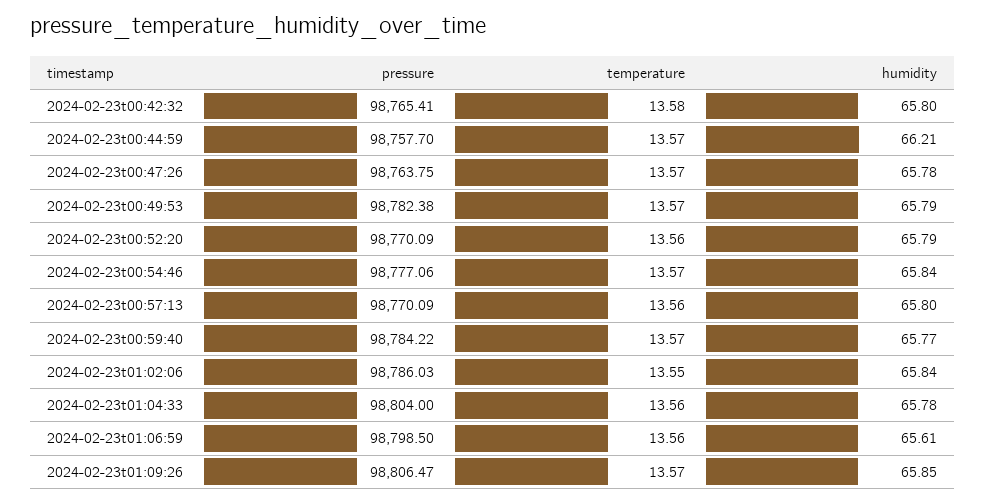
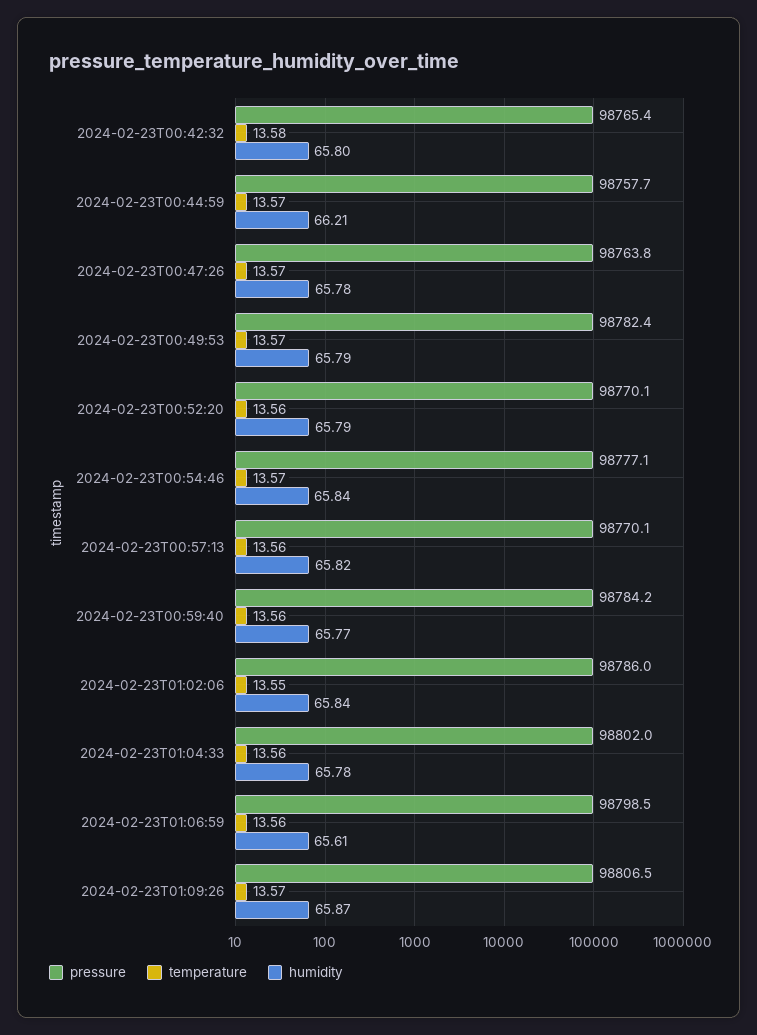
humidity, 2024-02-23t00:57:13: 65.8 -> 65.82
temperature, 2024-02-23t00:59:40: 13.57 -> 13.56
pressure, 2024-02-23t01:04:33: 98804 -> 98802
humidity, 2024-02-23t01:09:26: 65.85 -> 65.87

